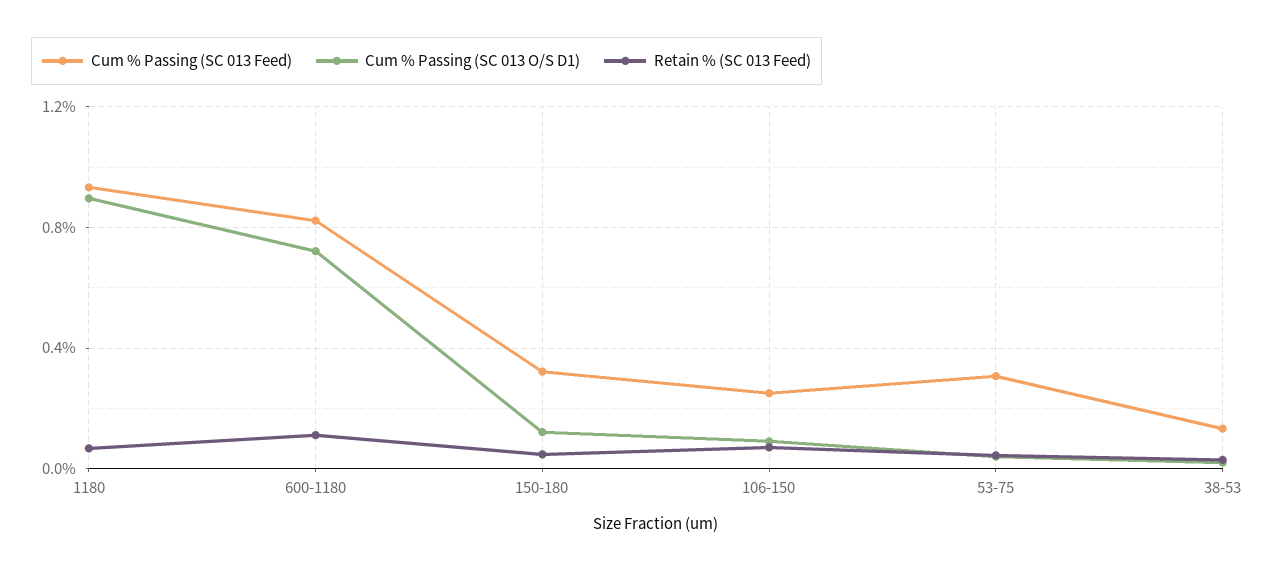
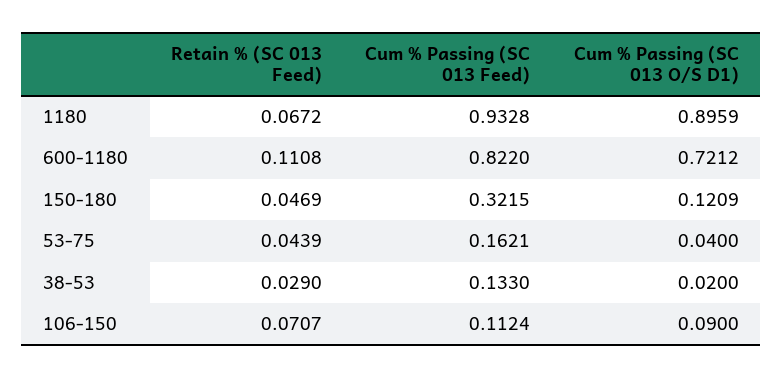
Cum % Passing (SC 013 Feed), 106-150: 0.25 -> 0.1124
Cum % Passing (SC 013 Feed), 53-75: 0.3 -> 0.1621

